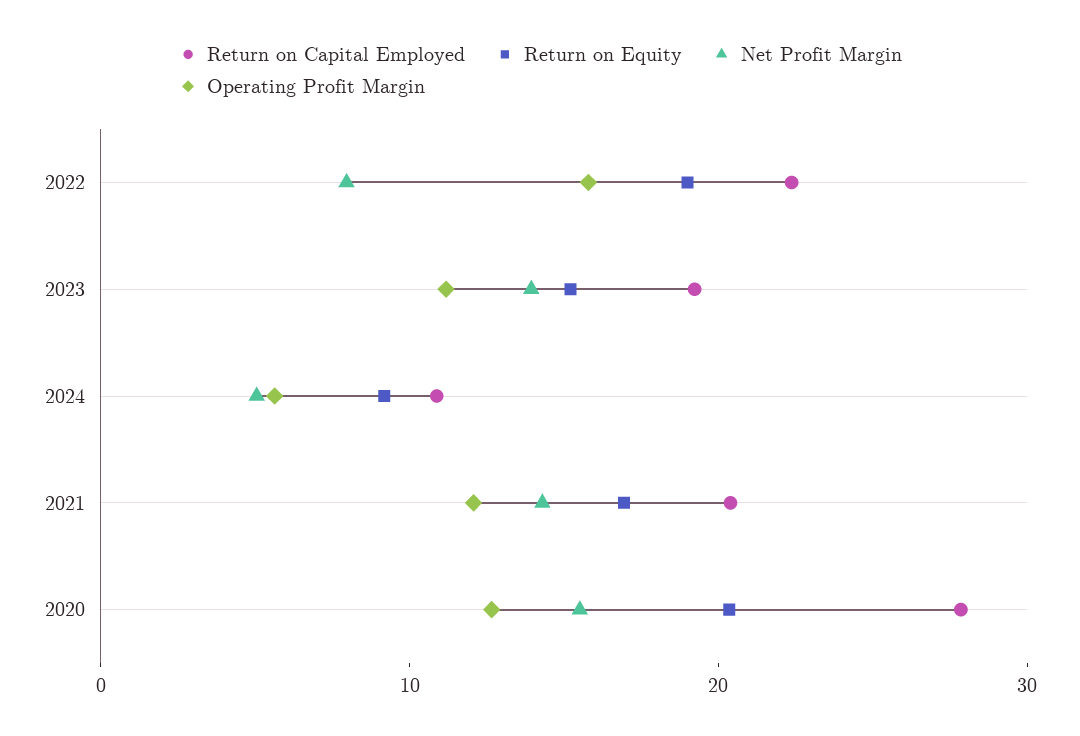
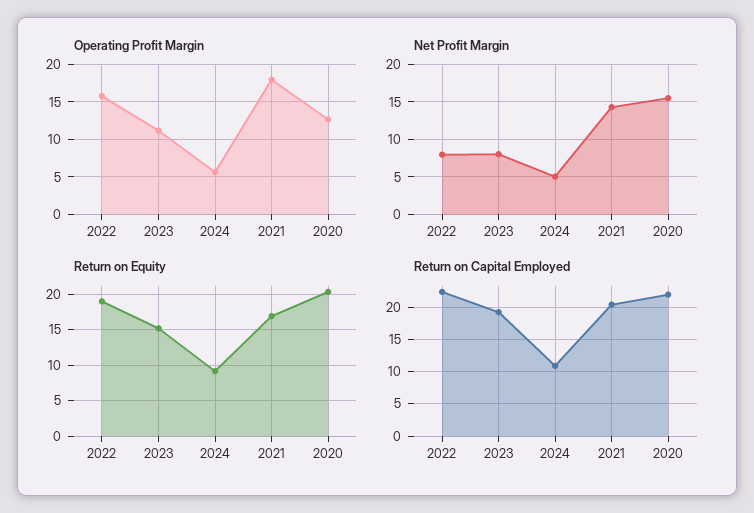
Net Profit Margin, 2023: 14 -> 8
Operating Profit Margin, 2021: 12 -> 18
Return on Capital Employed, 2020: 28 -> 22

